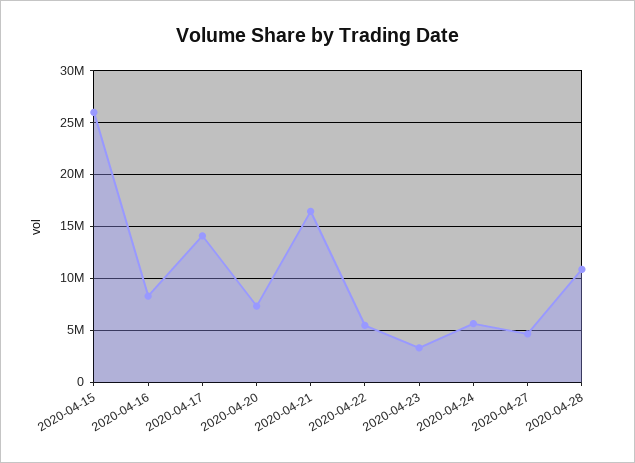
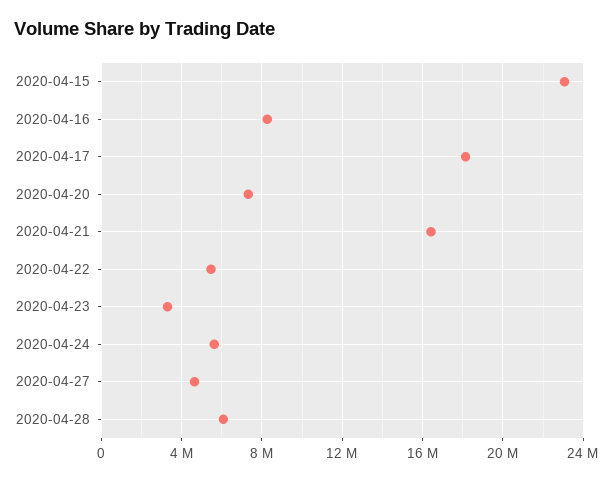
2020-04-15: 26000000 -> 23000000
2020-04-17: 14000000 -> 18000000
2020-04-28: 11000000 -> 6000000

